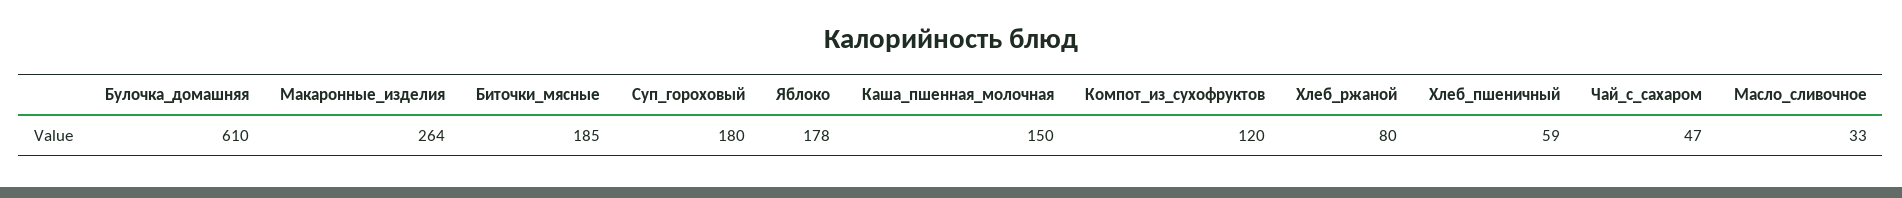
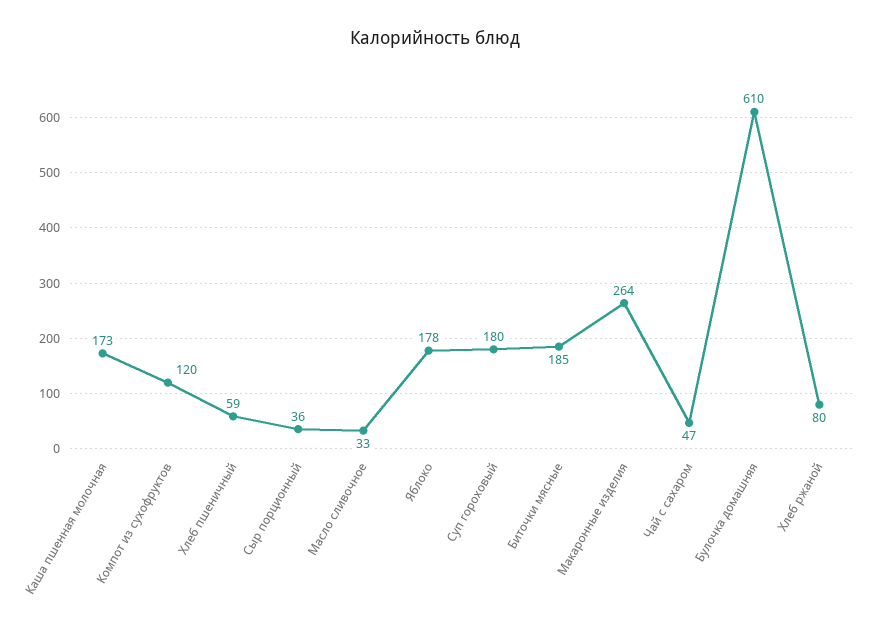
Каша_пшенная_молочная: 150 -> 173
Сыр порционный: none -> 36

